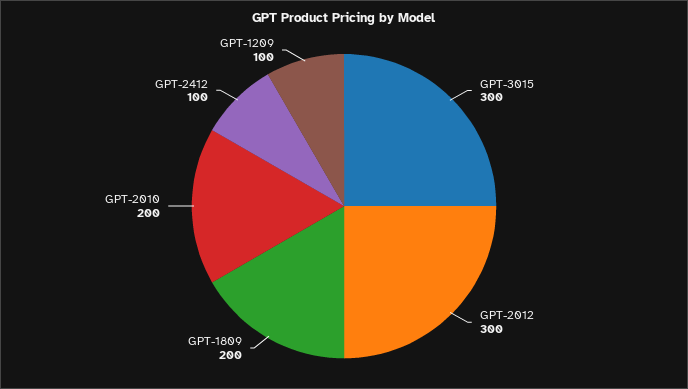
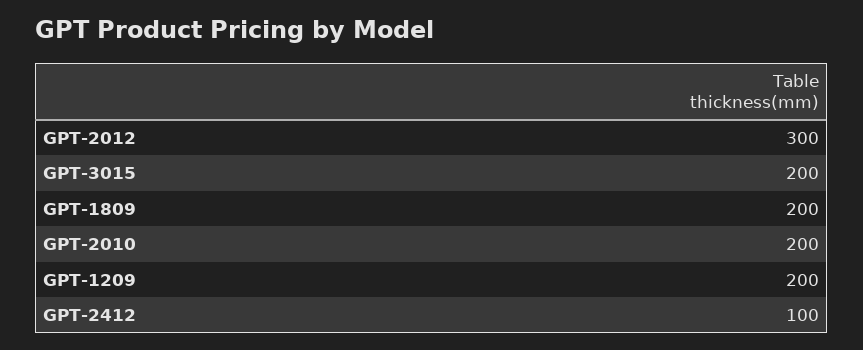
GPT-3015: 300 -> 200
GPT-1209: 100 -> 200

